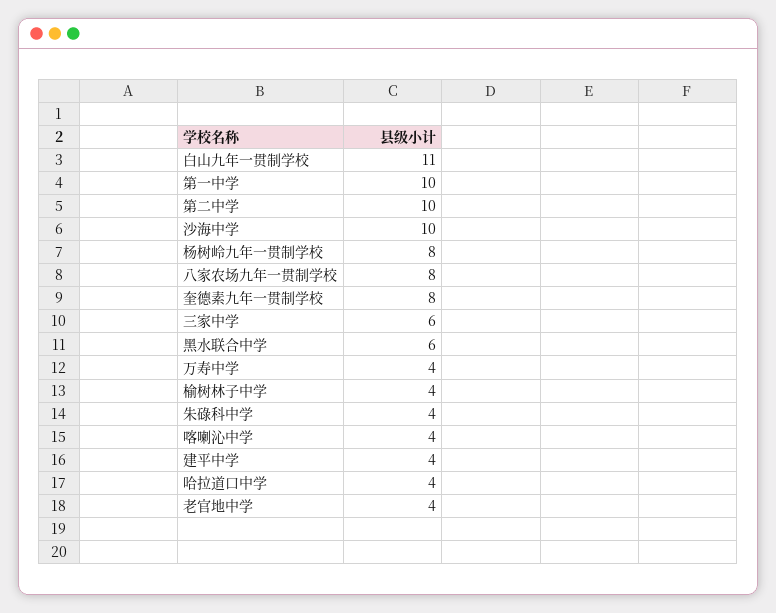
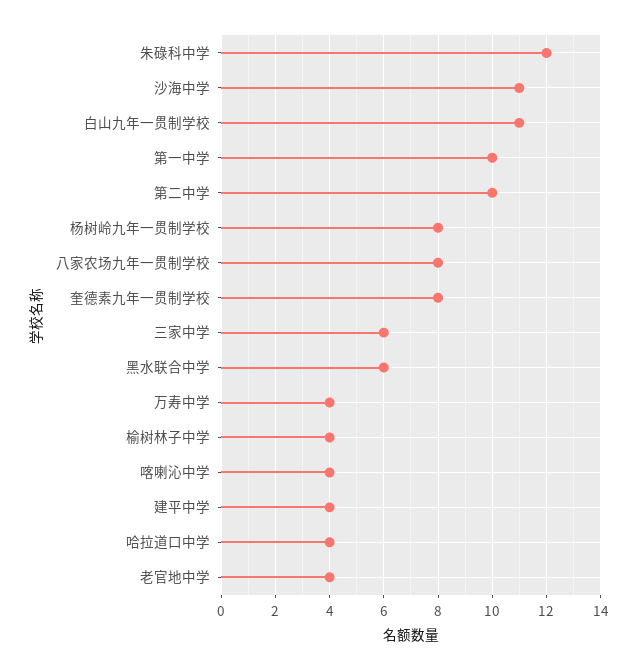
沙海中学: 10 -> 11
朱碌科中学: 4 -> 12

